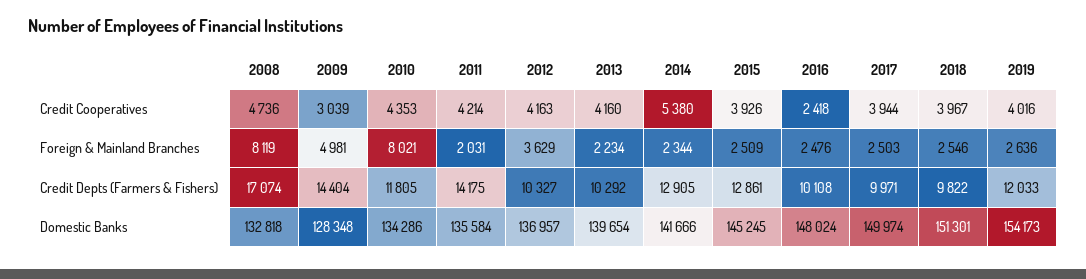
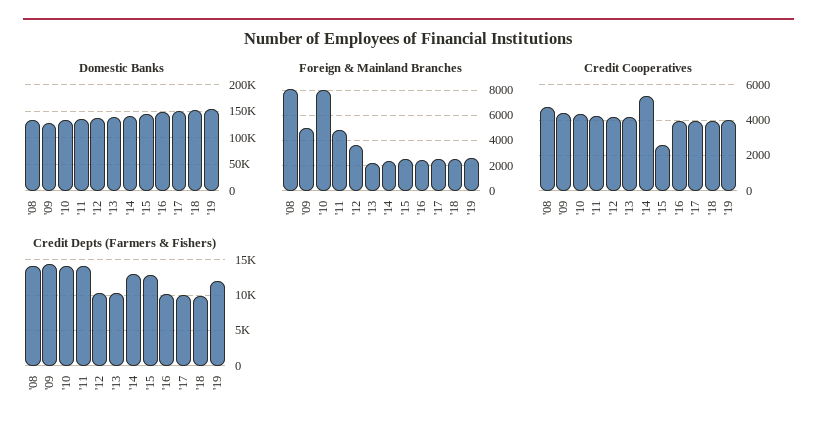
Credit Cooperatives, 2009: 3039 -> 4500
Credit Cooperatives, 2015: 3926 -> 2500
Credit Cooperatives, 2016: 2418 -> 4000
Foreign & Mainland Branches, 2011: 2031 -> 5000
Credit Depts (Farmers & Fishers), 2008: 17074 -> 14000
Credit Depts (Farmers & Fishers), 2010: 11805 -> 14000

